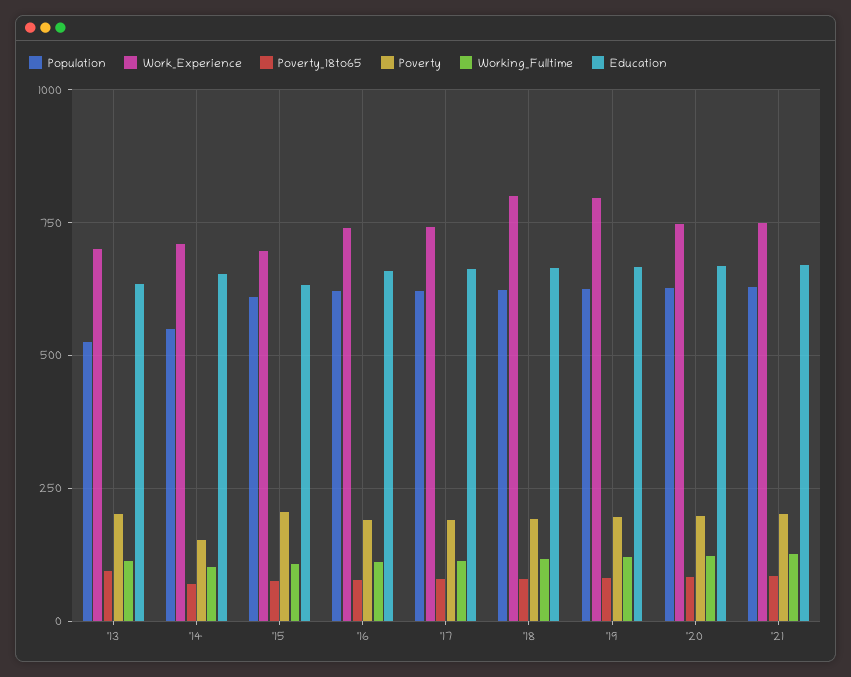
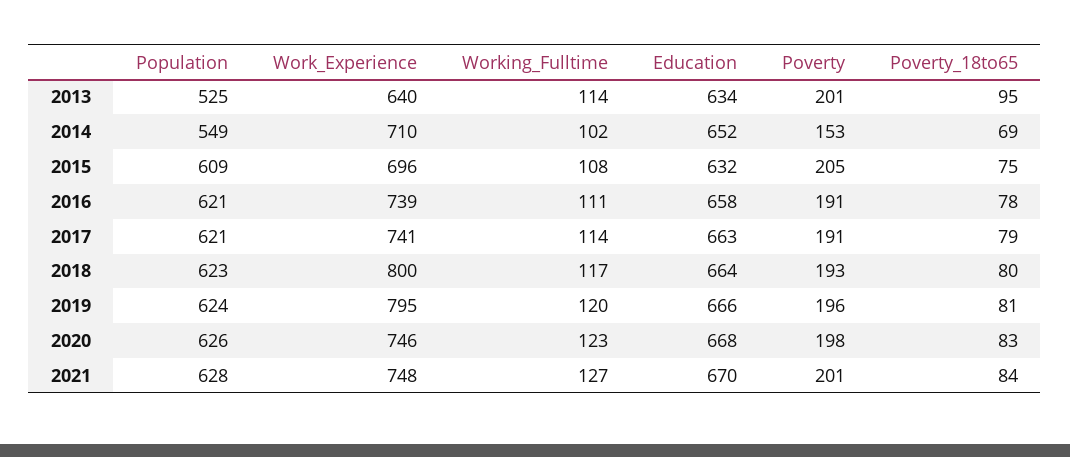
Work_Experience, '13: 700 -> 640

